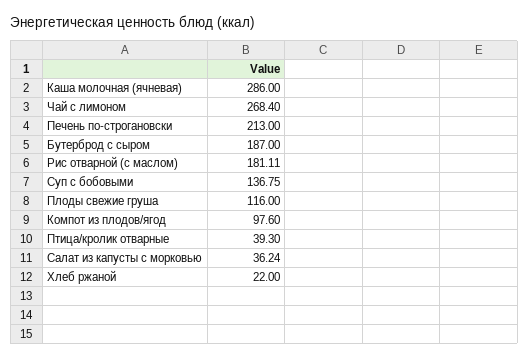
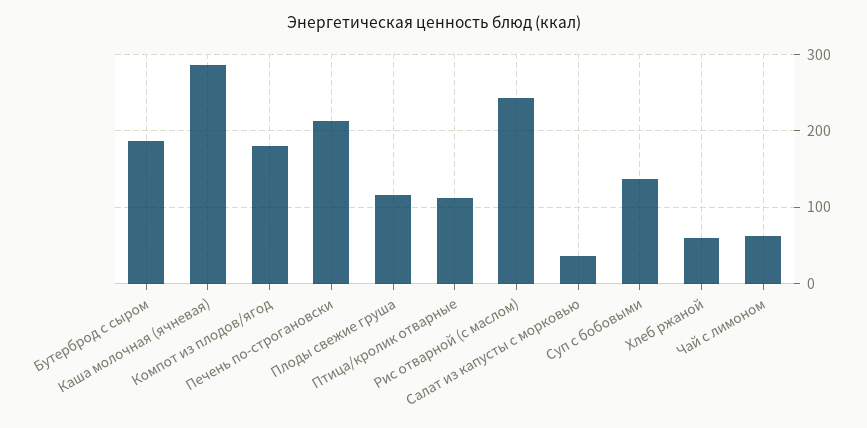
Чай с лимоном: 268.4 -> 60
Рис отварной (с маслом): 181.11 -> 240
Компот из плодов/ягод: 97.6 -> 180
Птица/кролик отварные: 39.3 -> 110
Хлеб ржаной: 22 -> 60

